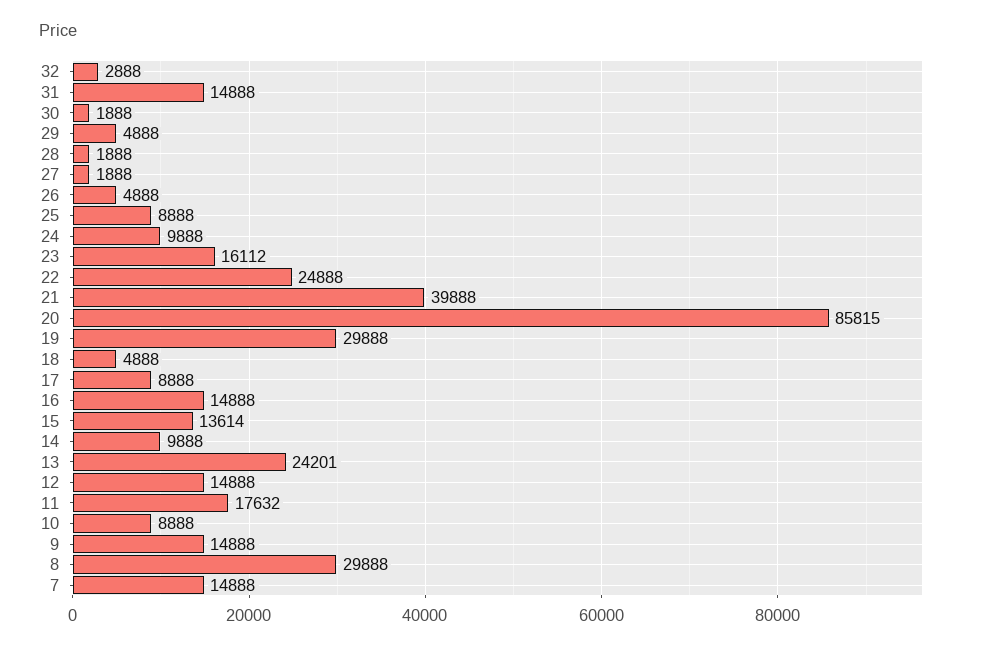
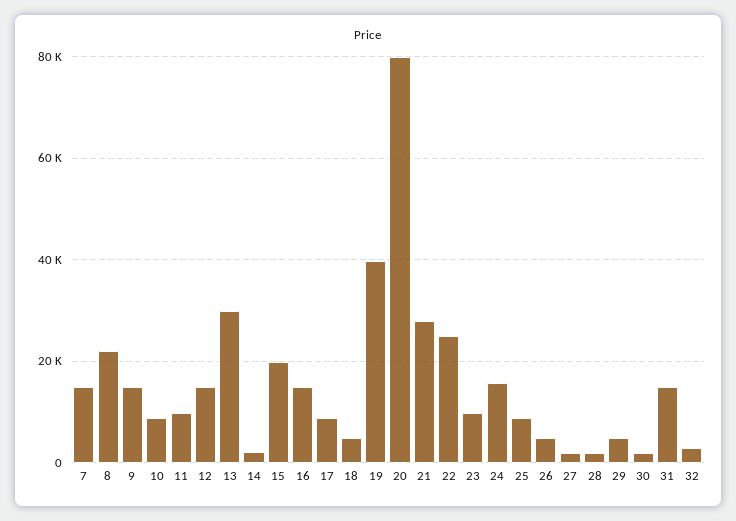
24: 9888 -> 16000
23: 16112 -> 10000
21: 39888 -> 28000
20: 85815 -> 80000
19: 29888 -> 40000
15: 13614 -> 20000
14: 9888 -> 2000
13: 24201 -> 30000
11: 17632 -> 10000
8: 29888 -> 22000

